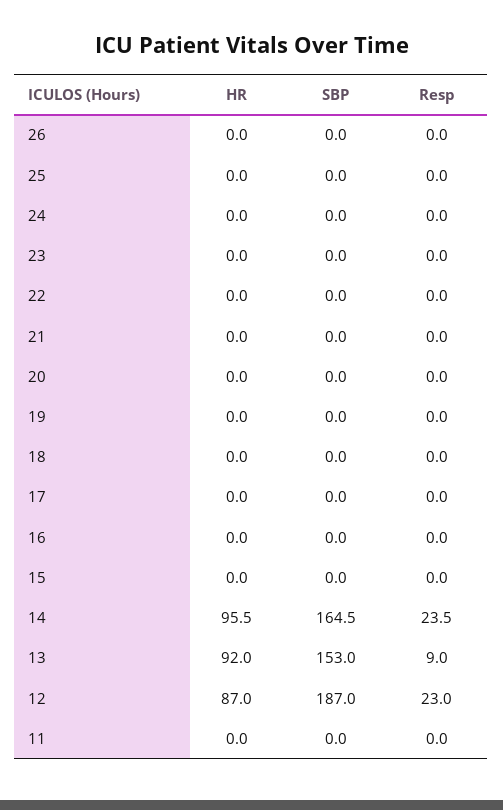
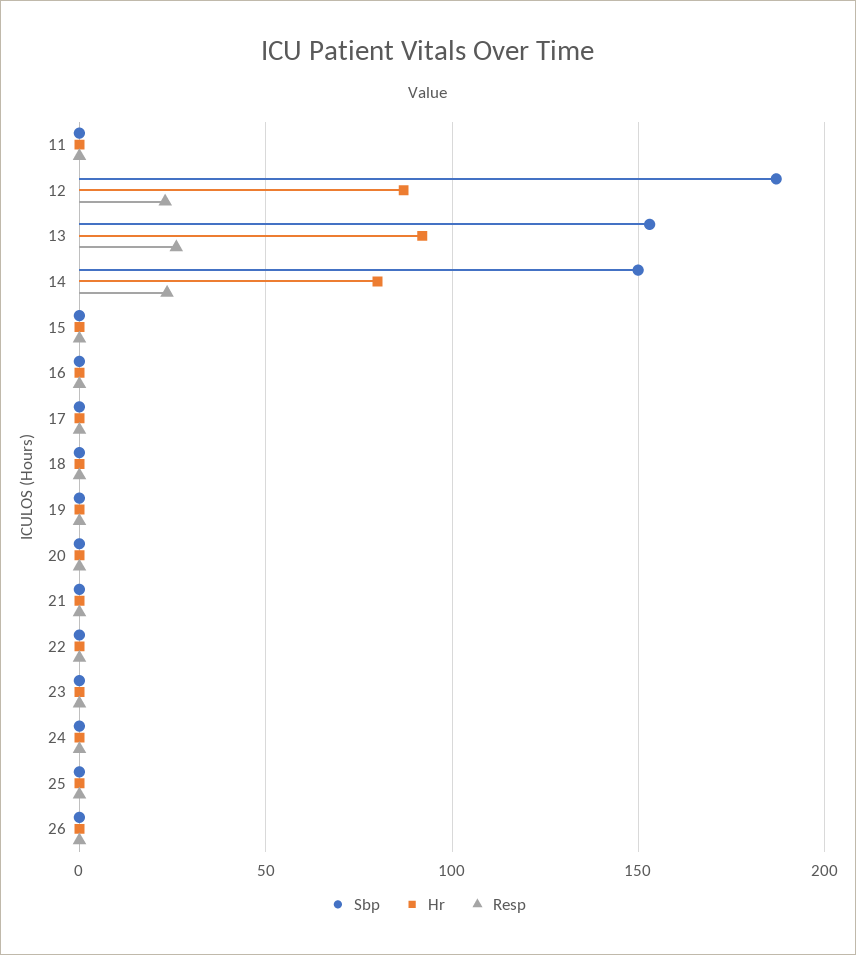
HR, 14: 95.5 -> 80
SBP, 14: 164.5 -> 150
Resp, 13: 9 -> 25

